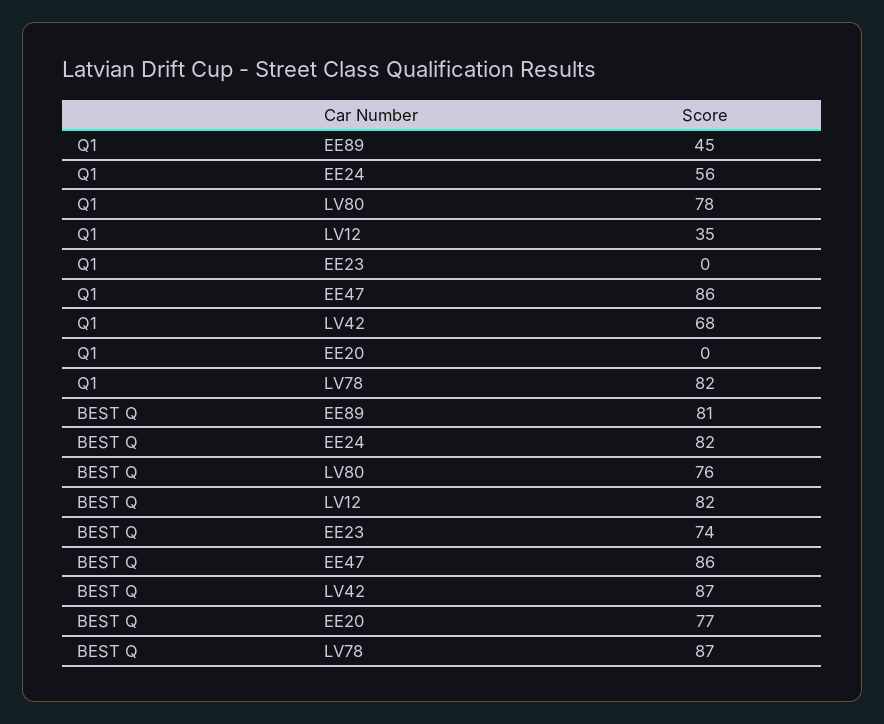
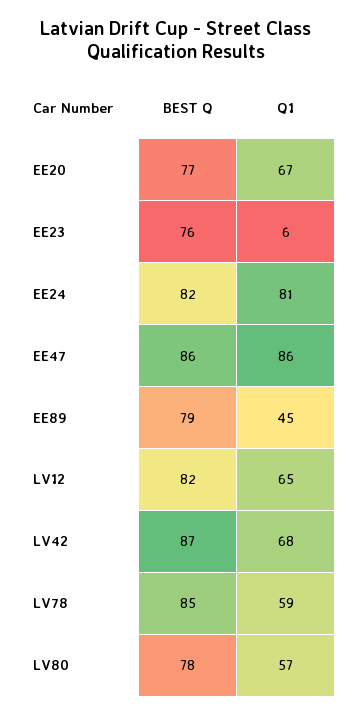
Q1, EE24: 56 -> 81
Q1, LV80: 78 -> 57
Q1, LV12: 35 -> 65
Q1, EE23: 0 -> 6
Q1, EE20: 0 -> 67
Q1, LV78: 82 -> 59
BEST Q, EE89: 81 -> 79
BEST Q, LV80: 76 -> 78
BEST Q, EE23: 74 -> 76
BEST Q, LV78: 87 -> 85

